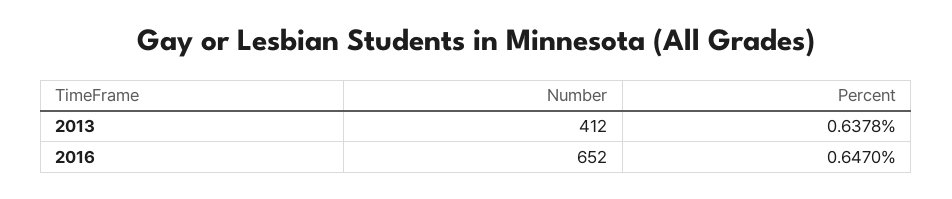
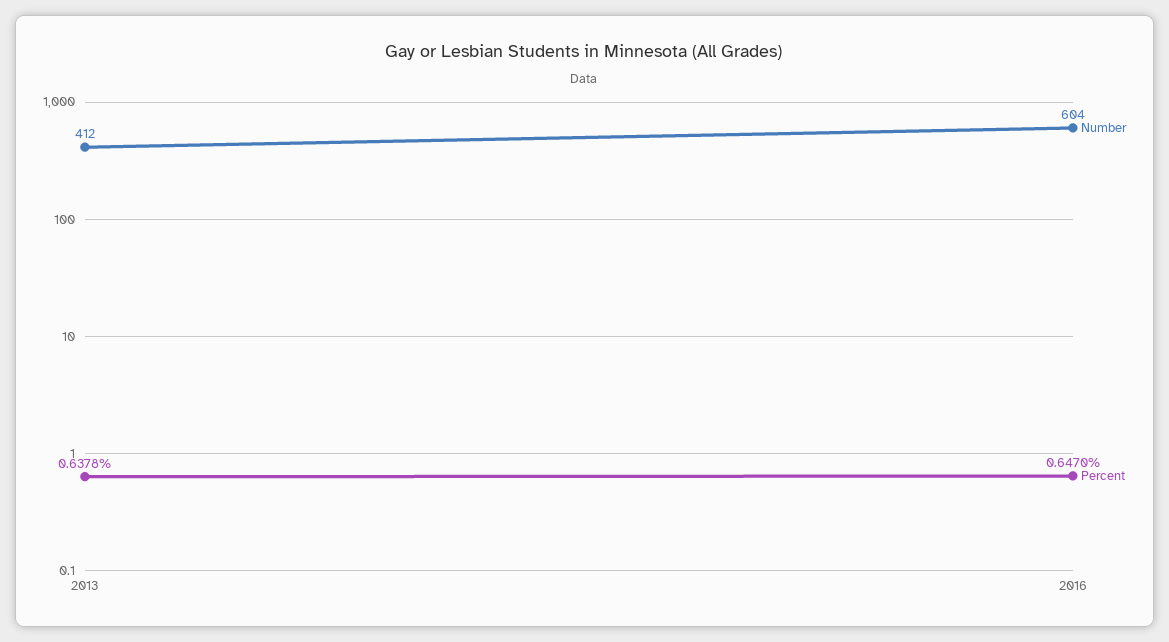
Number, 2016: 652 -> 604

